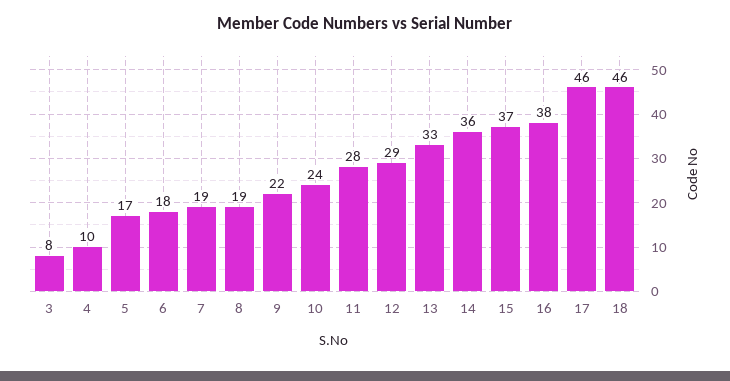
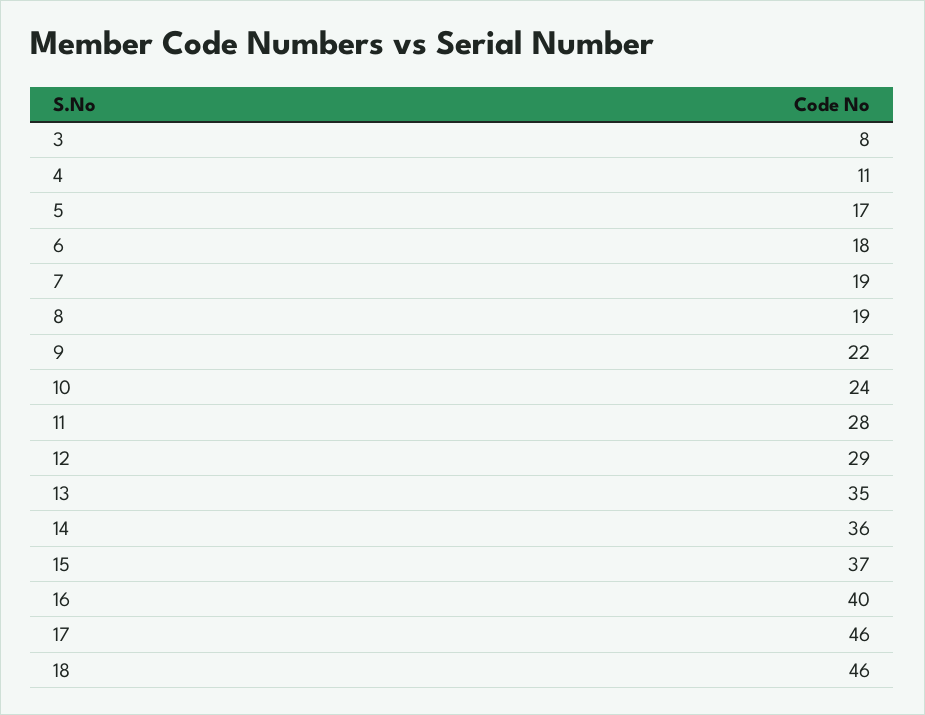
4: 10 -> 11
13: 33 -> 35
16: 38 -> 40

